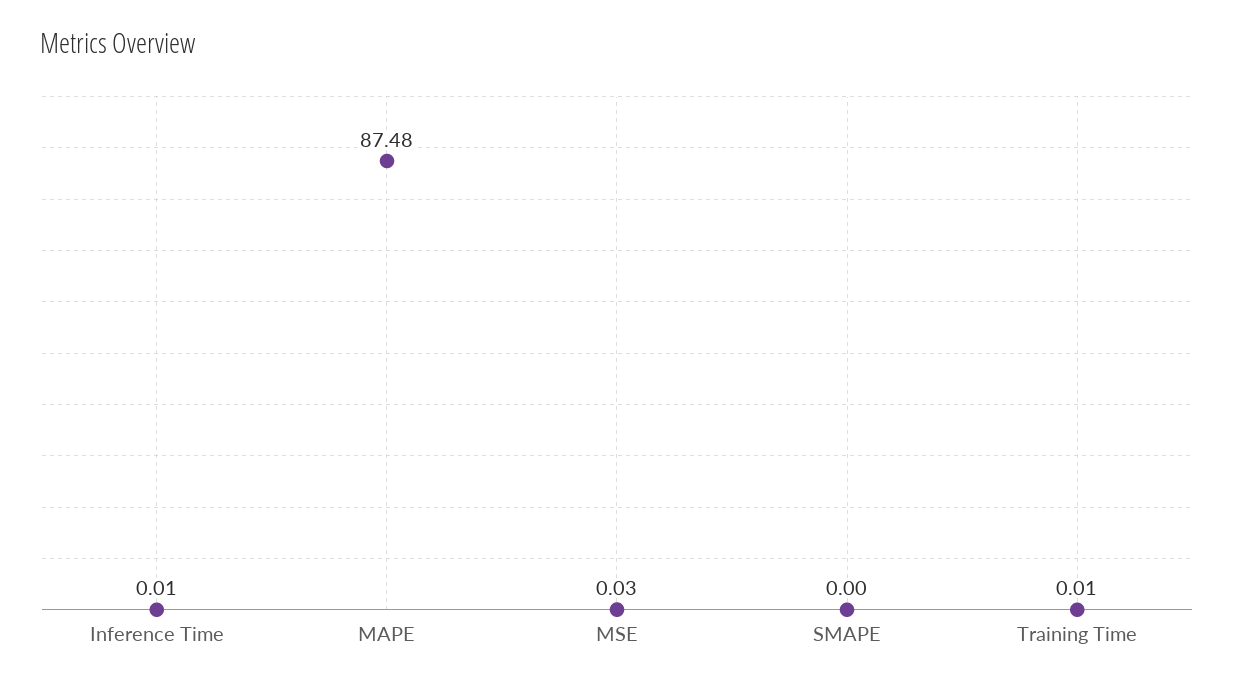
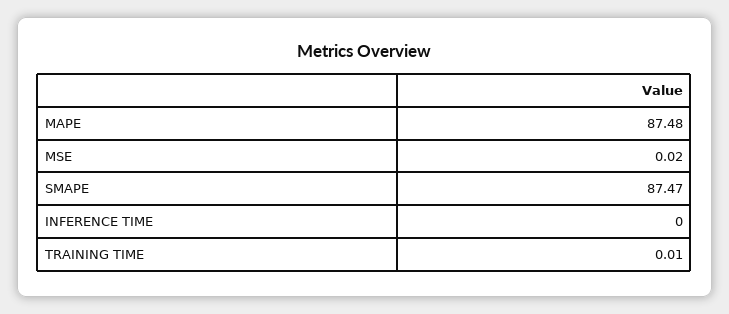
Inference Time: 0.01 -> 0
MSE: 0.03 -> 0.02
SMAPE: 0 -> 87.47

